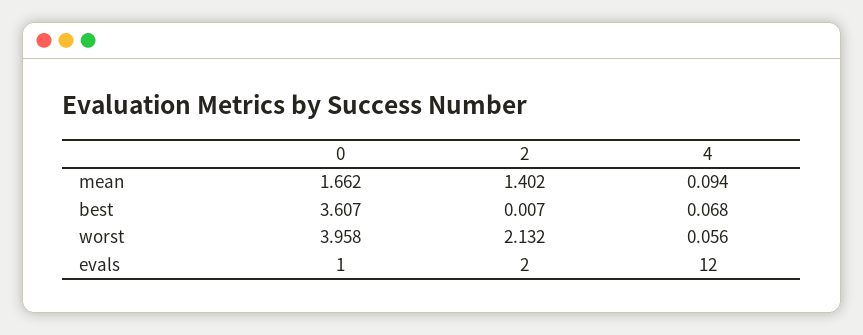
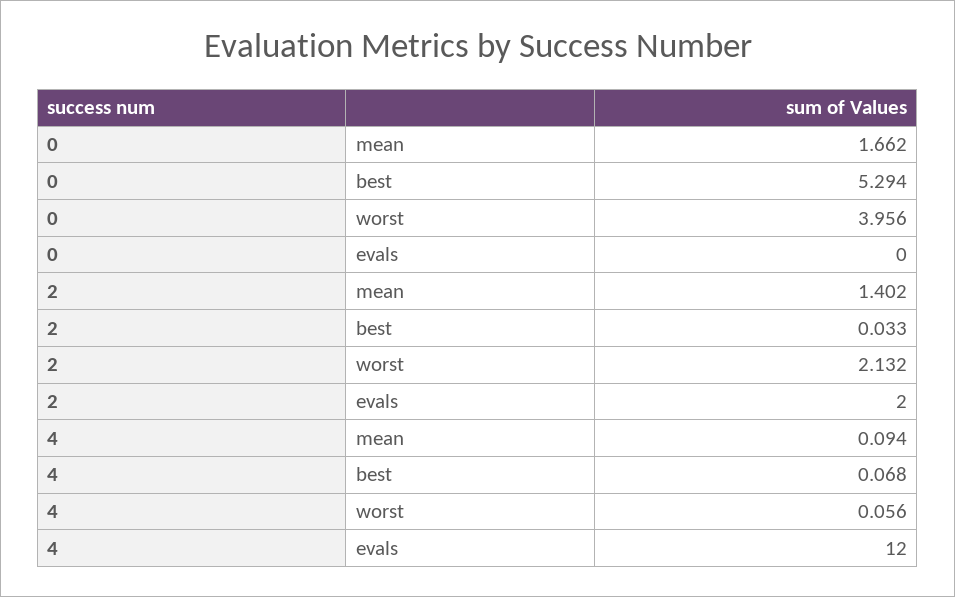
0, best: 3.607 -> 5.294
2, best: 0.007 -> 0.033
0, worst: 3.958 -> 3.956
0, evals: 1 -> 0

